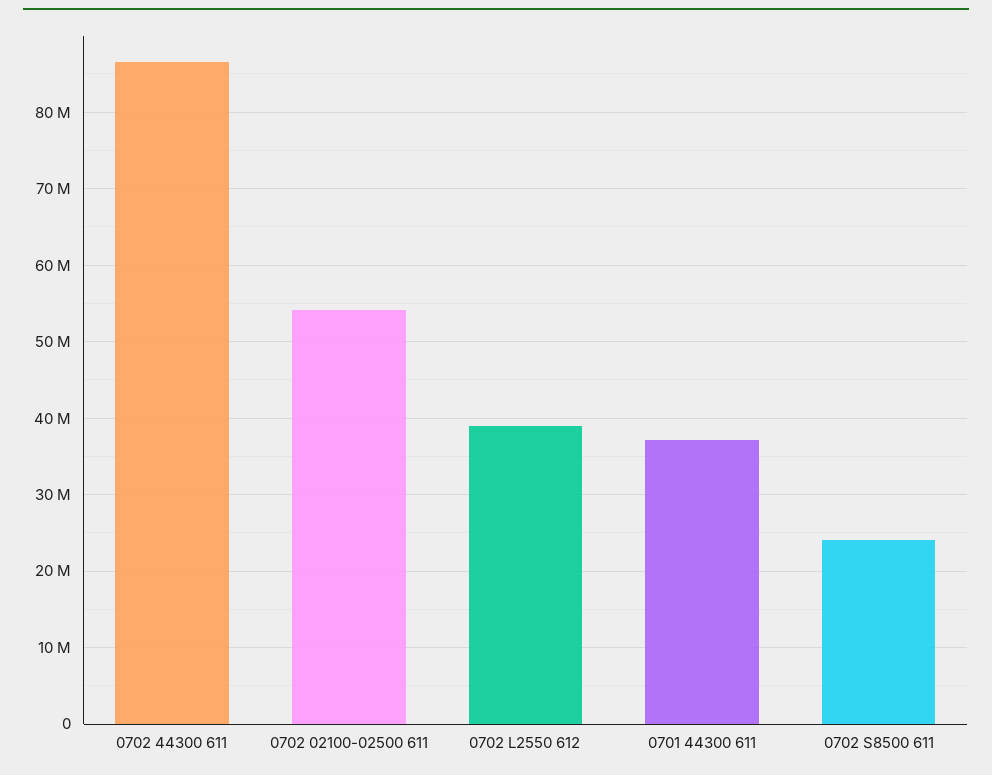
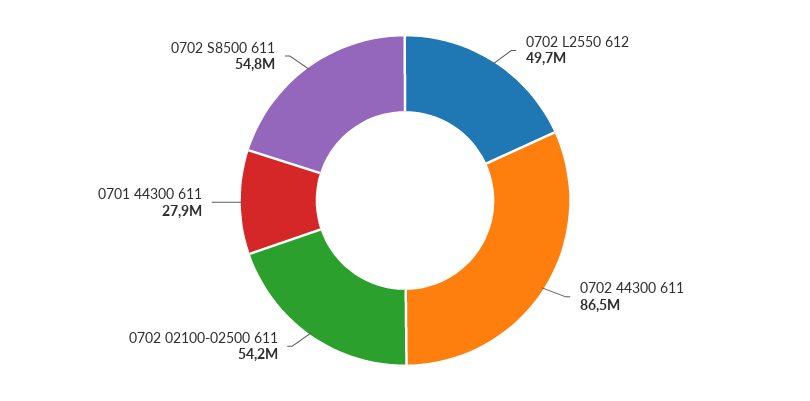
0702 L2550 612: 39000000 -> 49700000
0701 44300 611: 37000000 -> 27900000
0702 S8500 611: 24000000 -> 54800000

